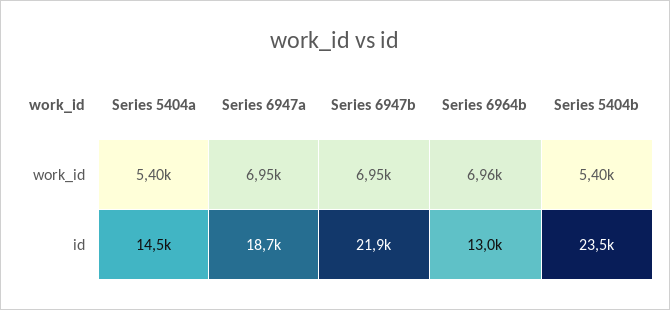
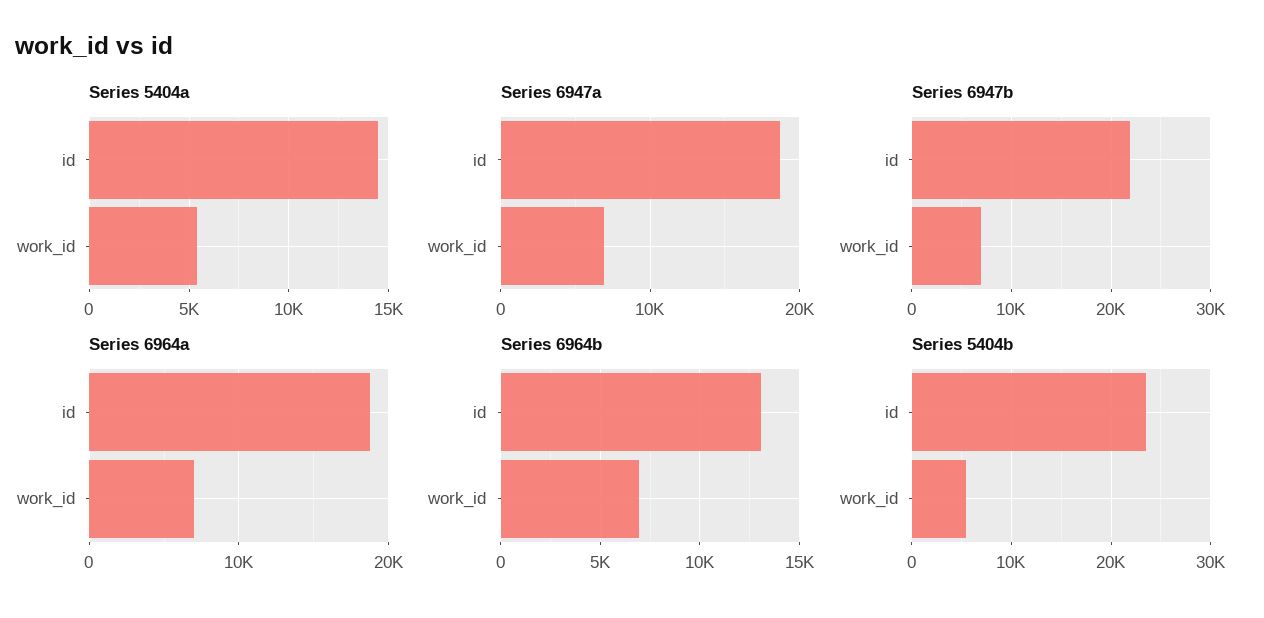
Series 6964a, id: none -> 19000
Series 6964a, work_id: none -> 7000

